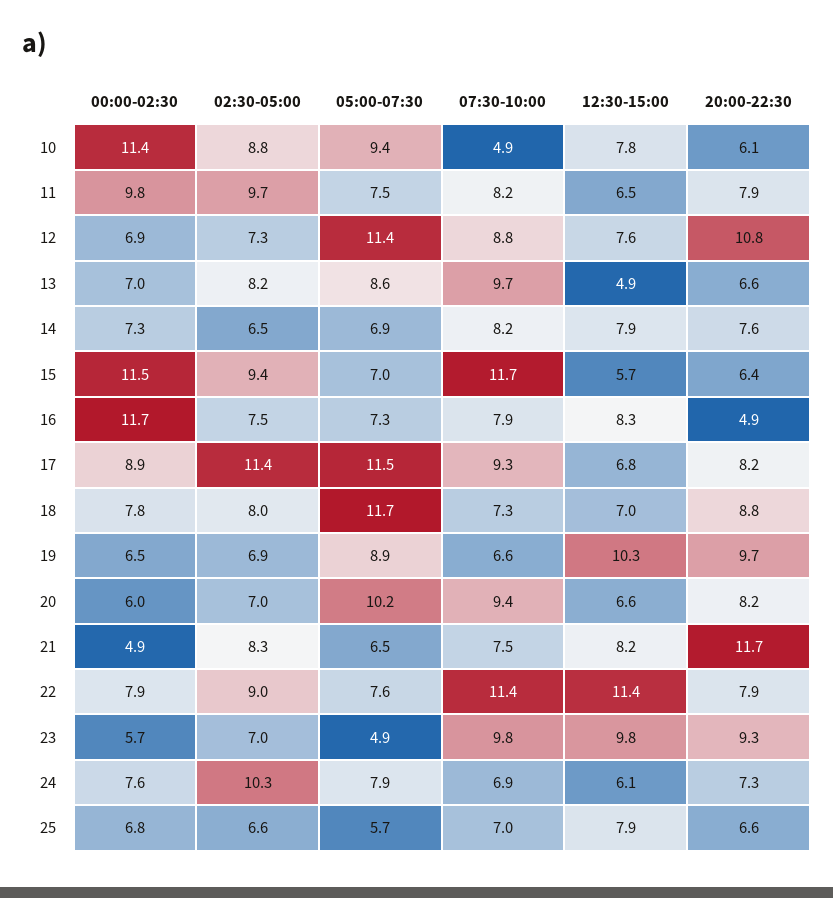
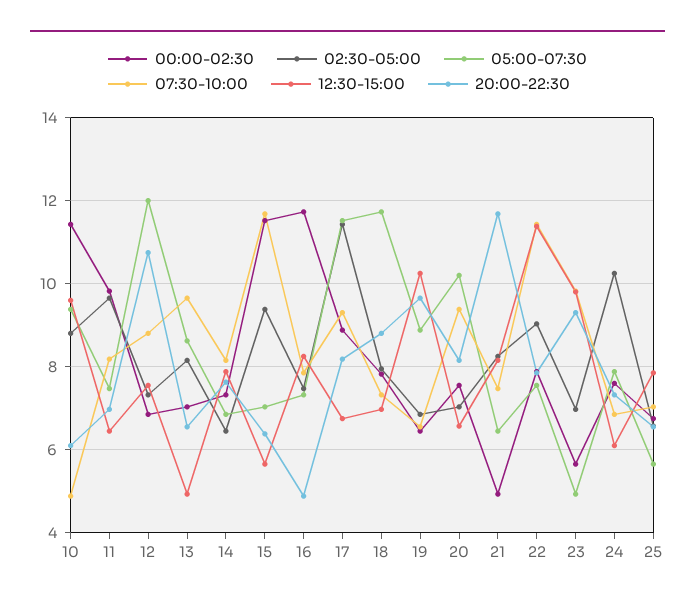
12:30-15:00, 10: 7.8 -> 9.6
20:00-22:30, 11: 7.9 -> 7
05:00-07:30, 12: 11.4 -> 12
00:00-02:30, 20: 6 -> 7.6

